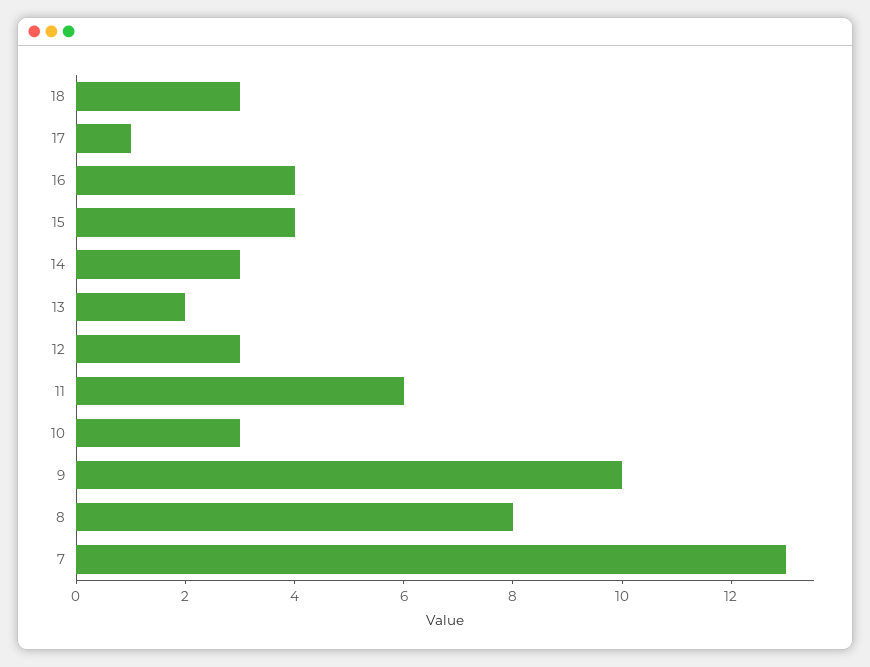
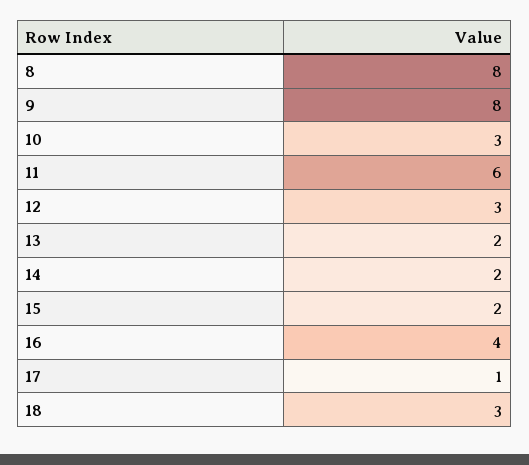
15: 4 -> 2
14: 3 -> 2
9: 10 -> 8
7: 13 -> none

